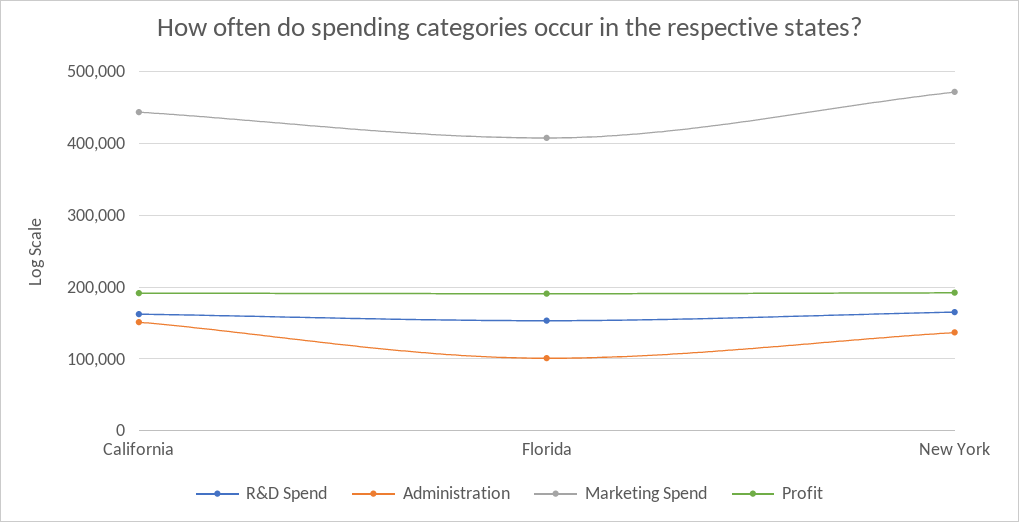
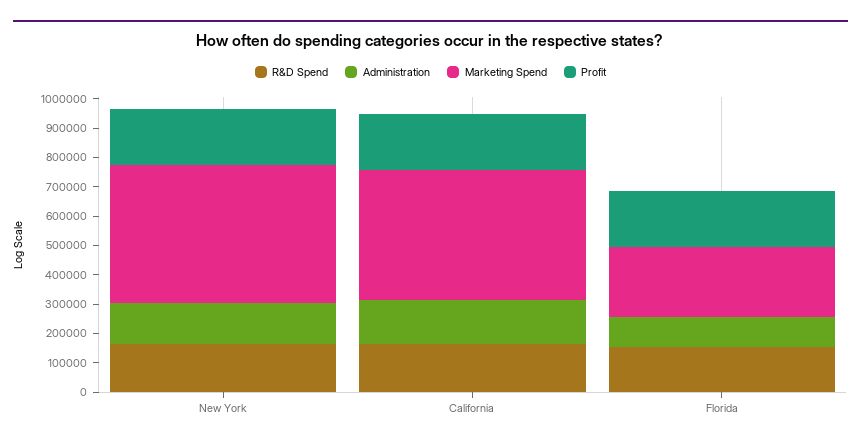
Marketing Spend, Florida: 410000 -> 250000

